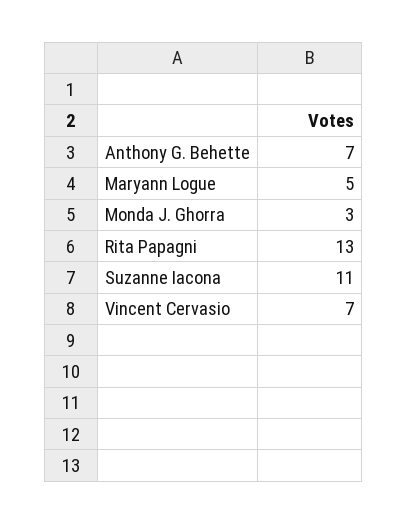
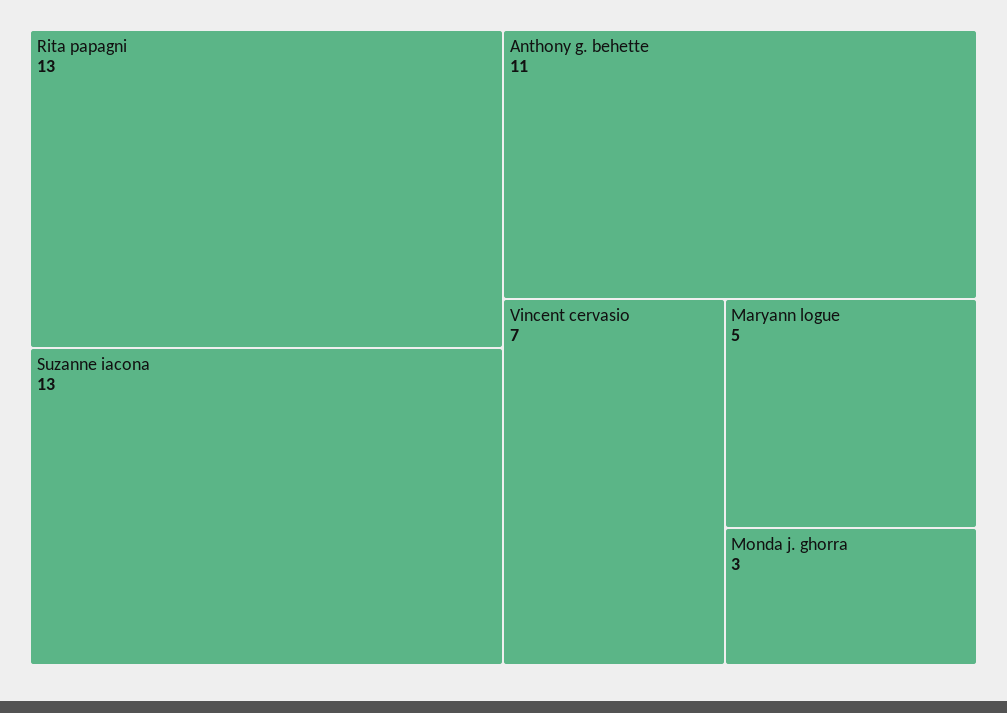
Anthony G. Behette: 7 -> 11
Suzanne Iacona: 11 -> 13

